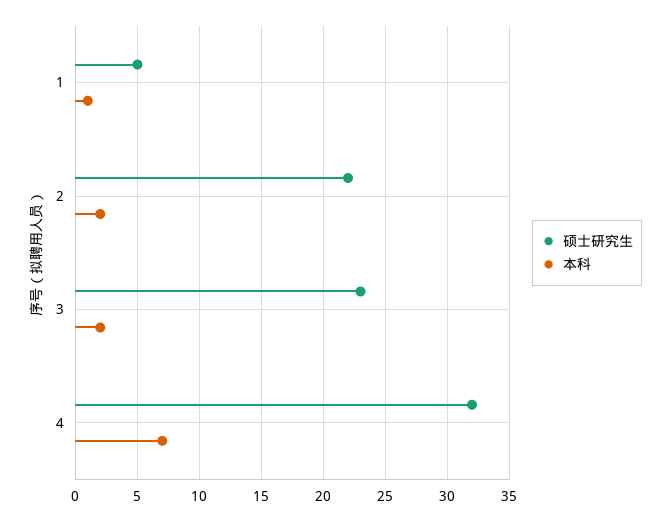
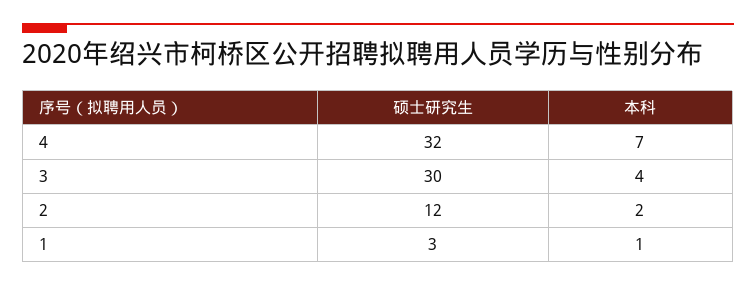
硕士研究生, 1: 5 -> 3
硕士研究生, 2: 22 -> 12
硕士研究生, 3: 23 -> 30
本科, 3: 2 -> 4

